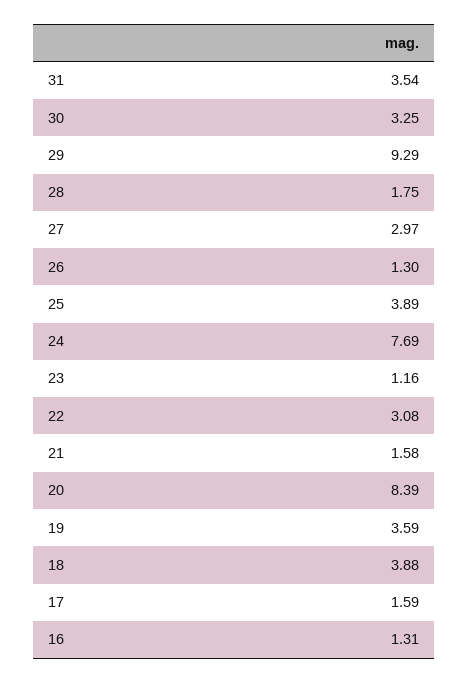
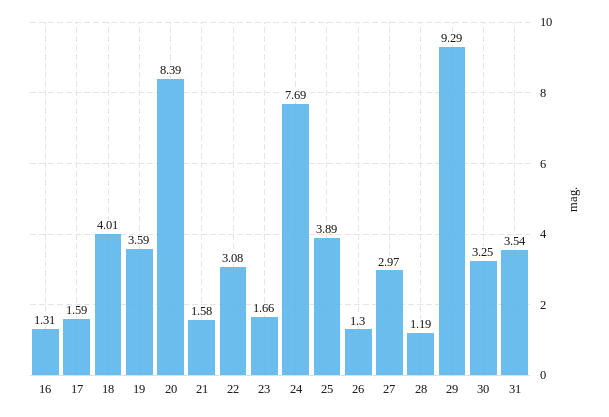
28: 1.75 -> 1.19
23: 1.16 -> 1.66
18: 3.88 -> 4.01

